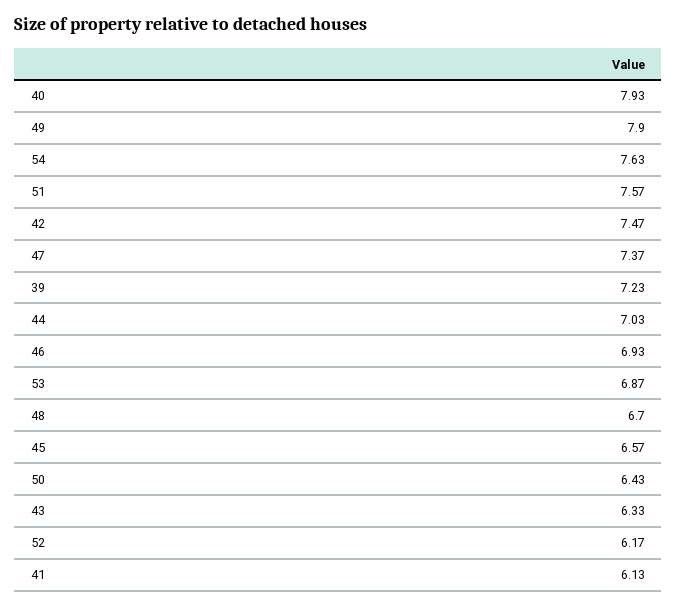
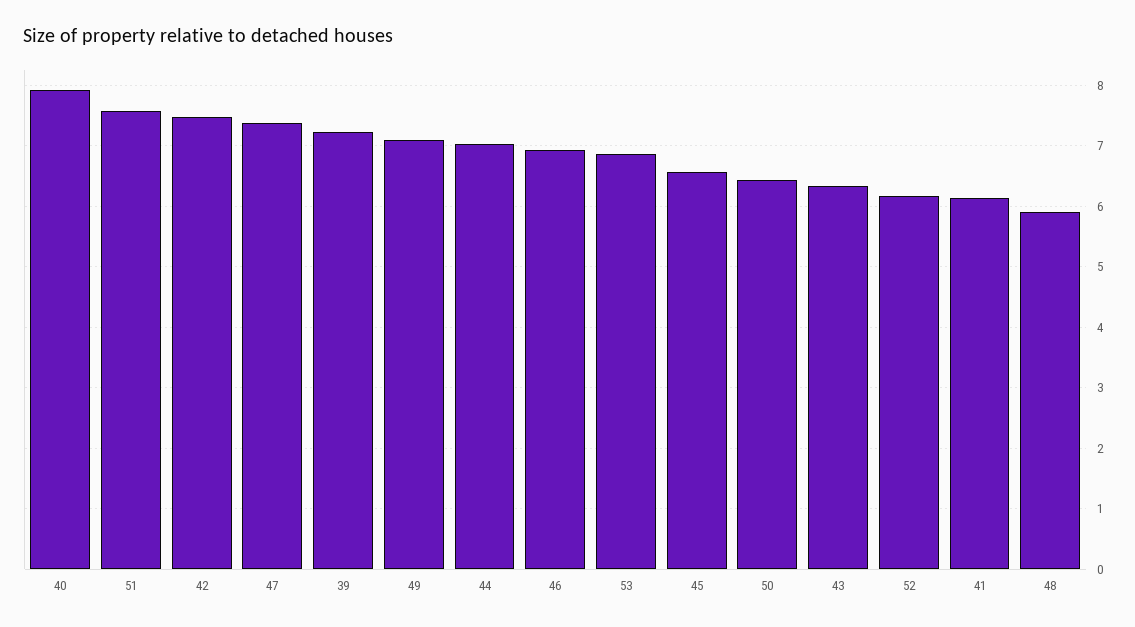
49: 7.9 -> 7.1
54: 7.63 -> none
48: 6.7 -> 5.9

